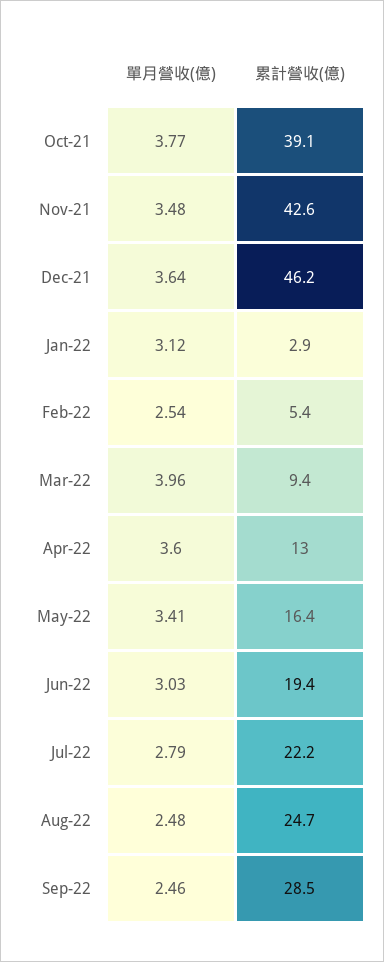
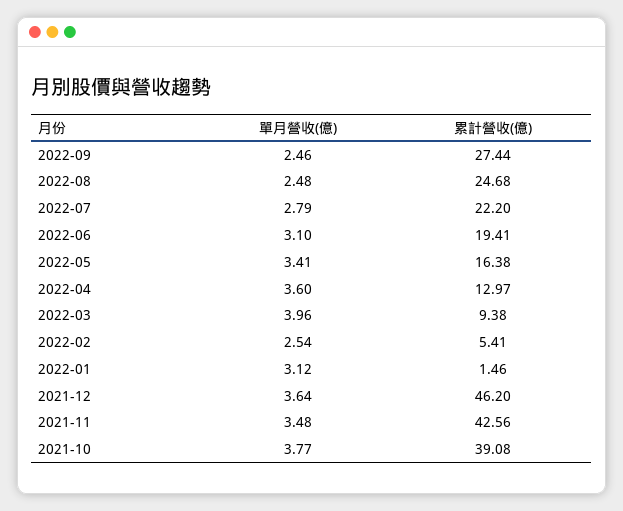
累計營收(億), Jan-22: 2.9 -> 1.46
單月營收(億), Jun-22: 3.03 -> 3.1
累計營收(億), Sep-22: 28.5 -> 27.44

